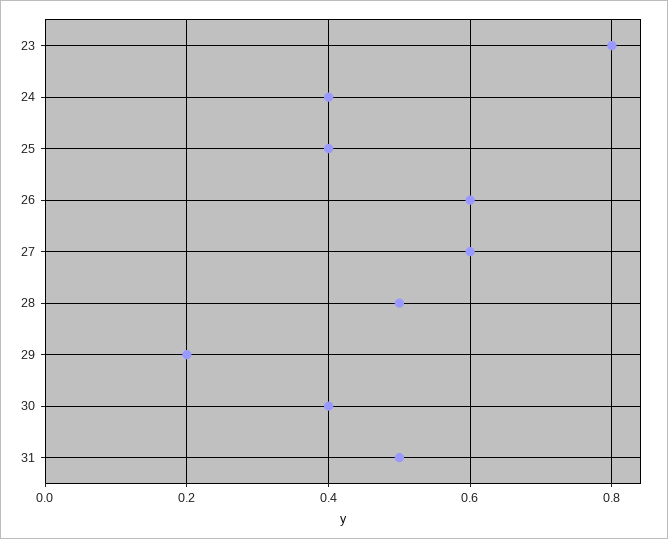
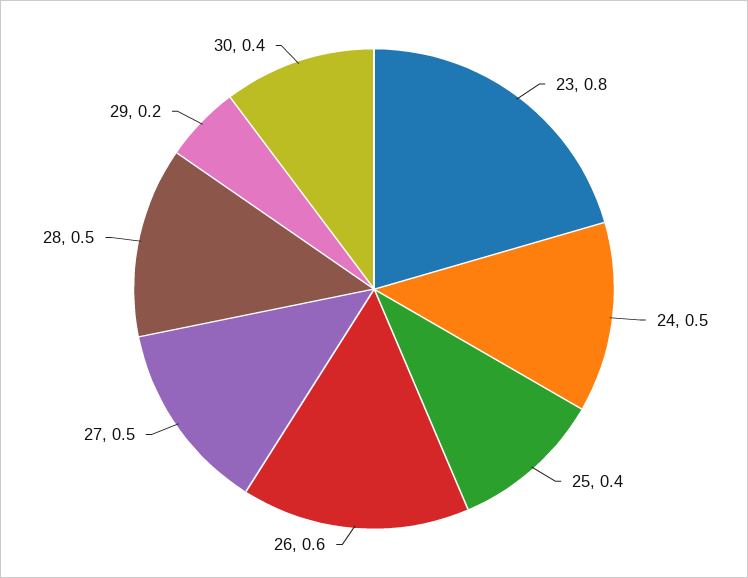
24: 0.4 -> 0.5
27: 0.6 -> 0.5
31: 0.5 -> none

